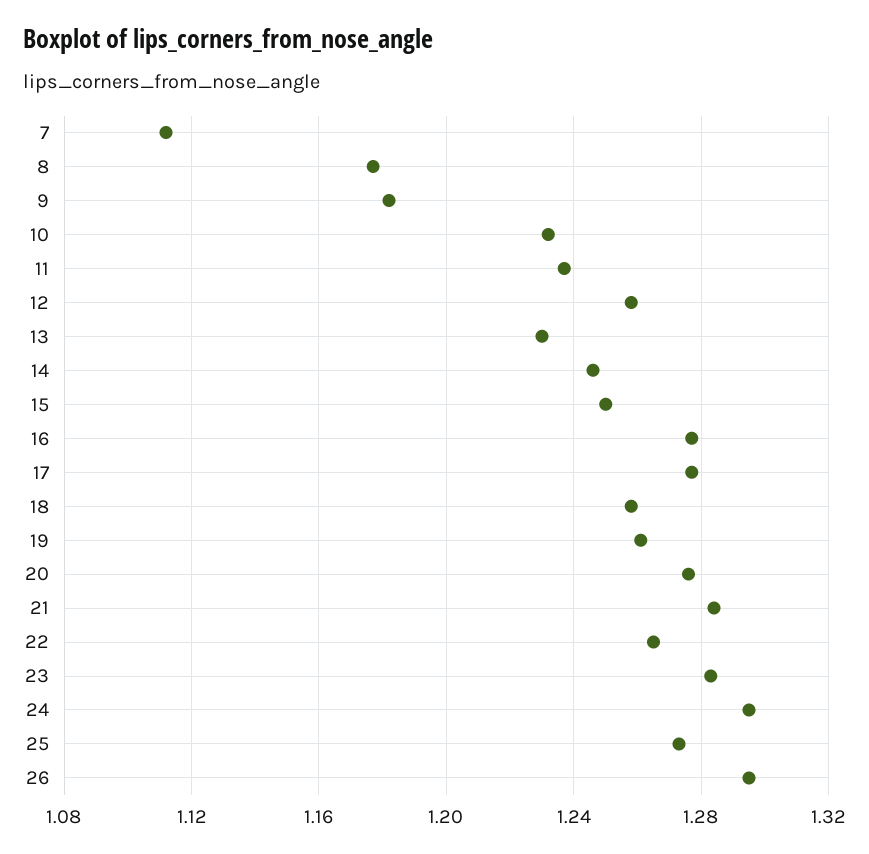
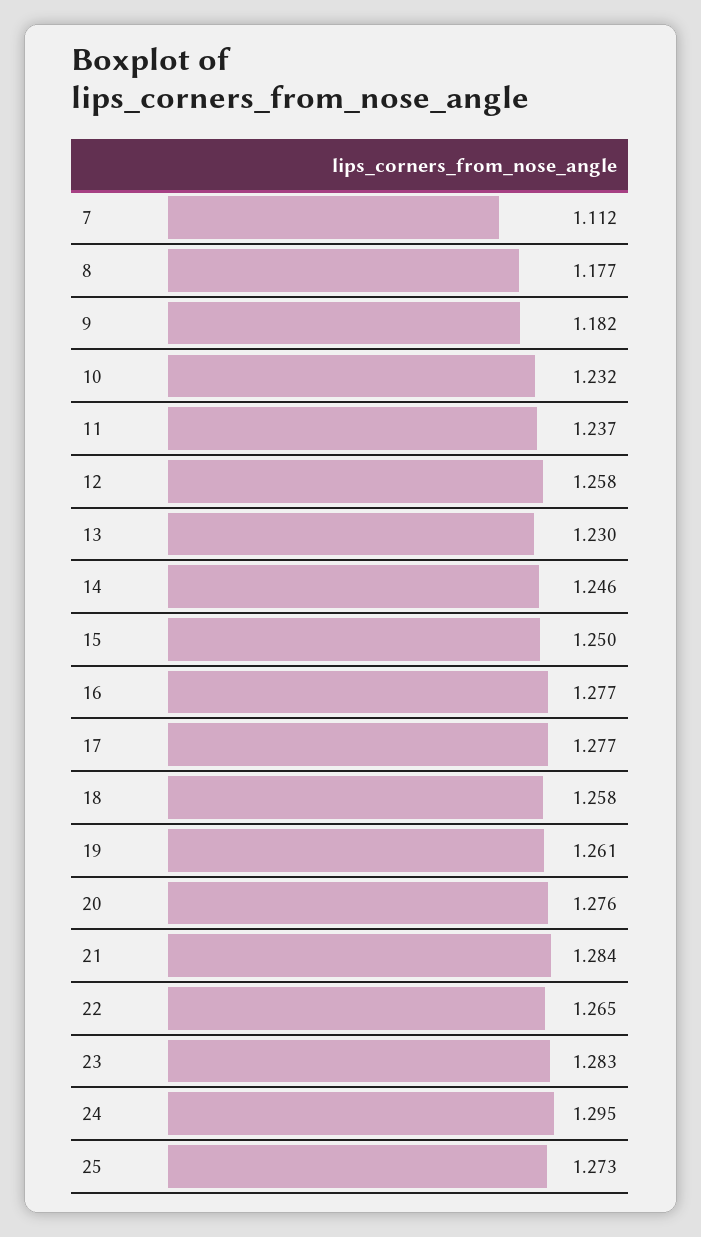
26: 1.295 -> none

